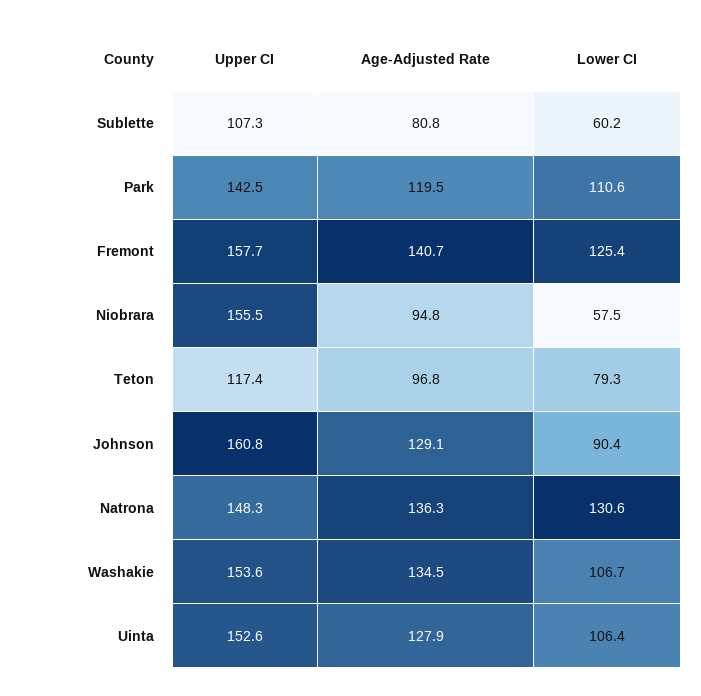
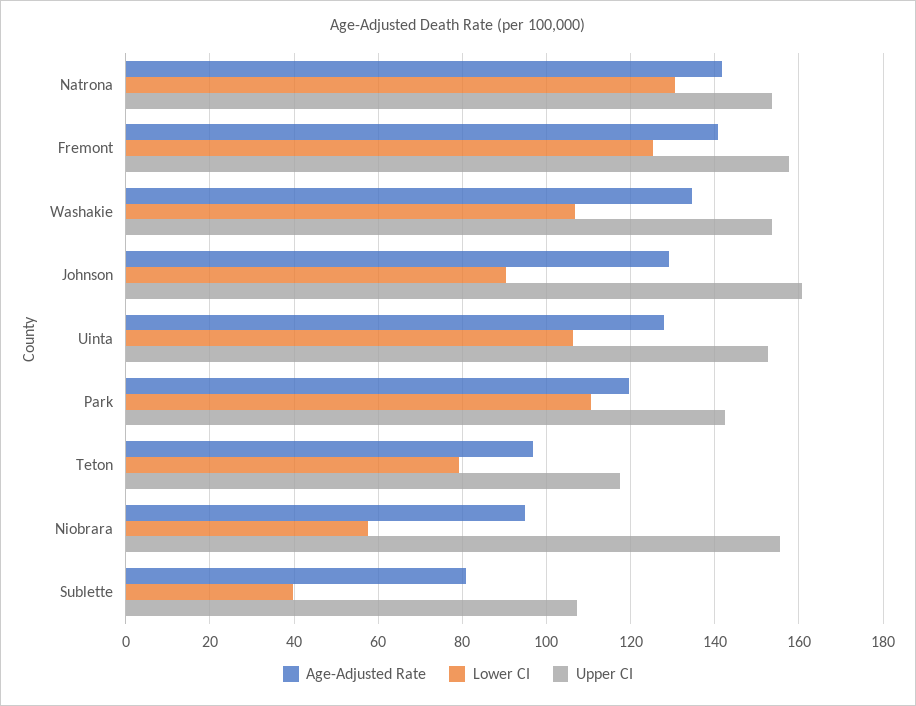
Lower CI, Sublette: 60.2 -> 40
Upper CI, Natrona: 148.3 -> 154
Age-Adjusted Rate, Natrona: 136.3 -> 142

